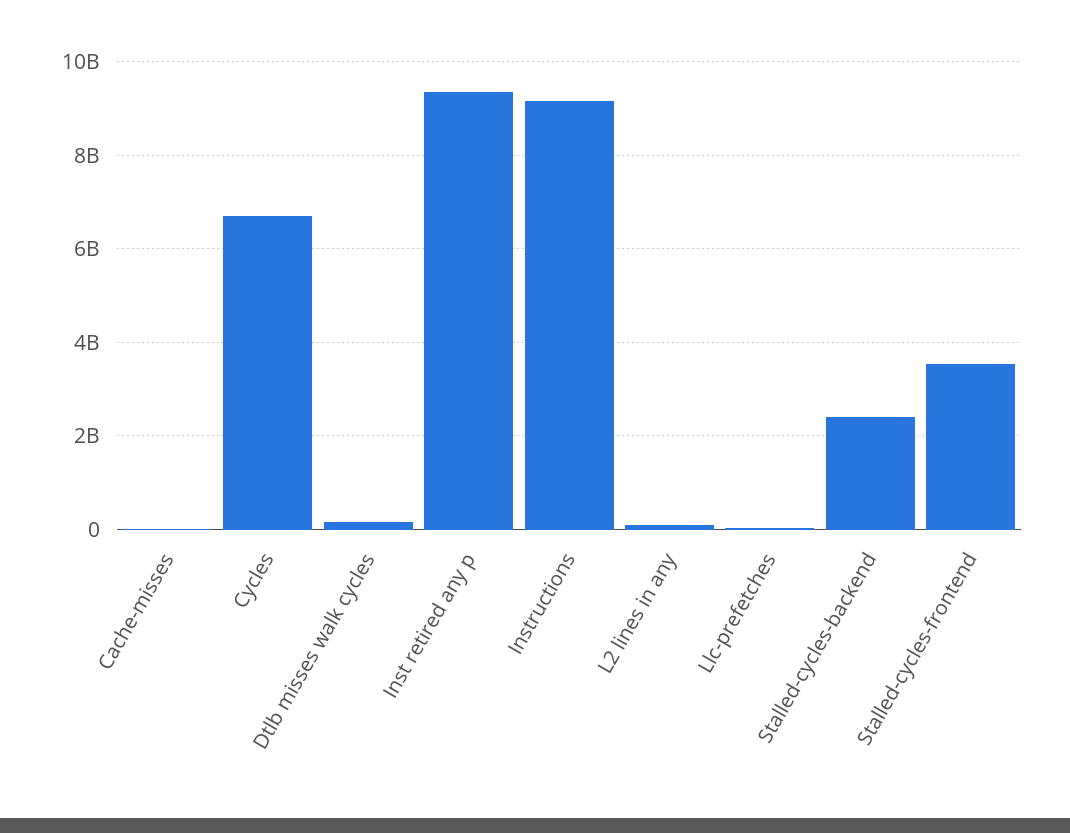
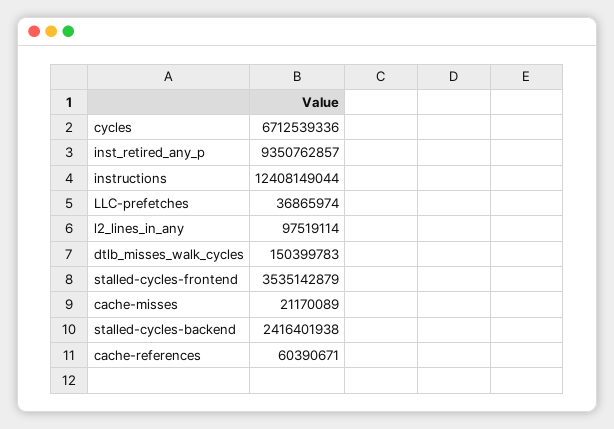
Instructions: 9200000000 -> 12408149044
cache-references: none -> 60390671

